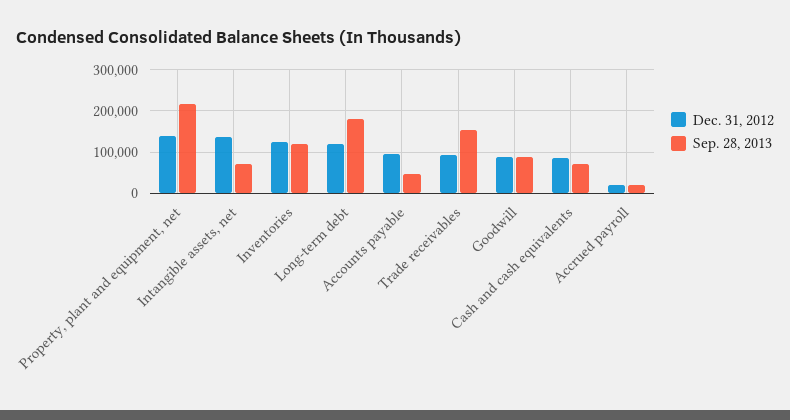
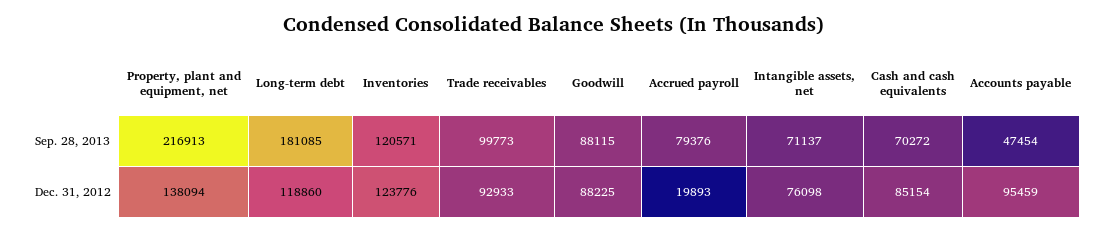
Dec. 31, 2012, Intangible assets, net: 140000 -> 76098
Sep. 28, 2013, Trade receivables: 160000 -> 99773
Sep. 28, 2013, Accrued payroll: 20000 -> 79376

